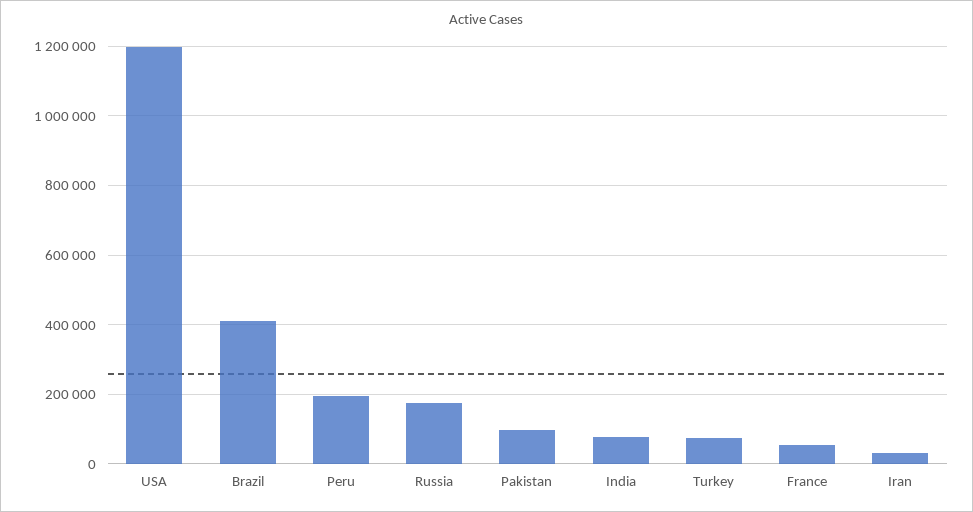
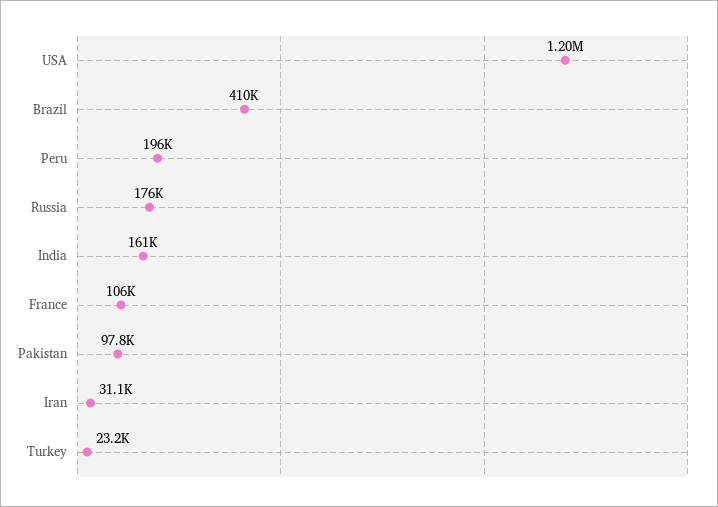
India: 80000 -> 161000
Turkey: 80000 -> 23200
France: 60000 -> 106000

